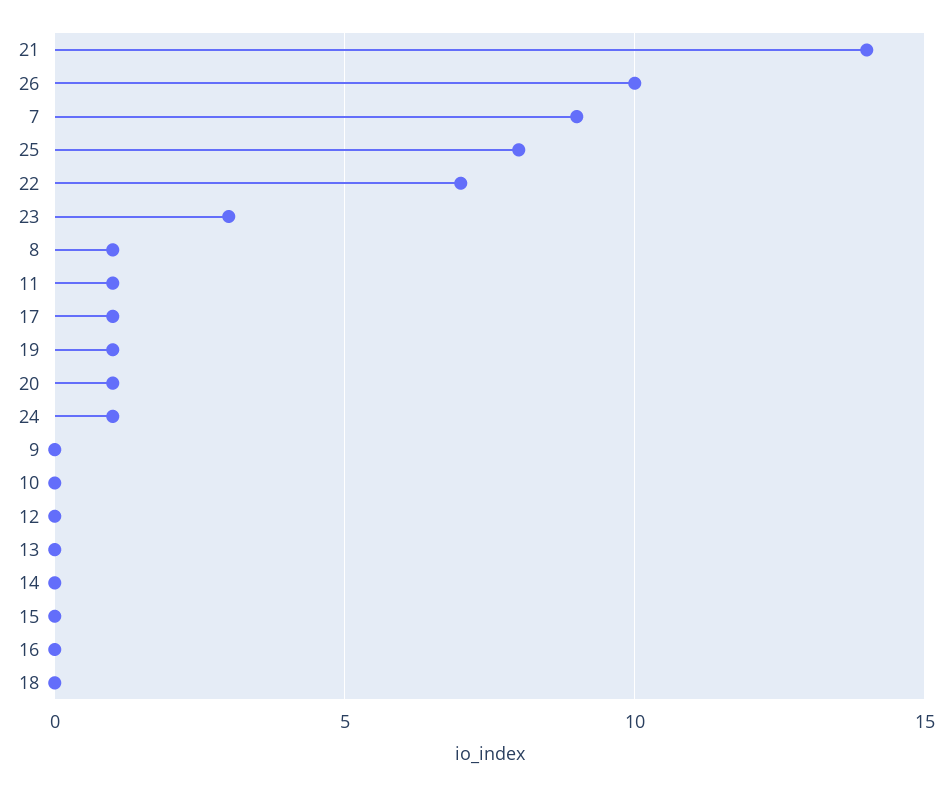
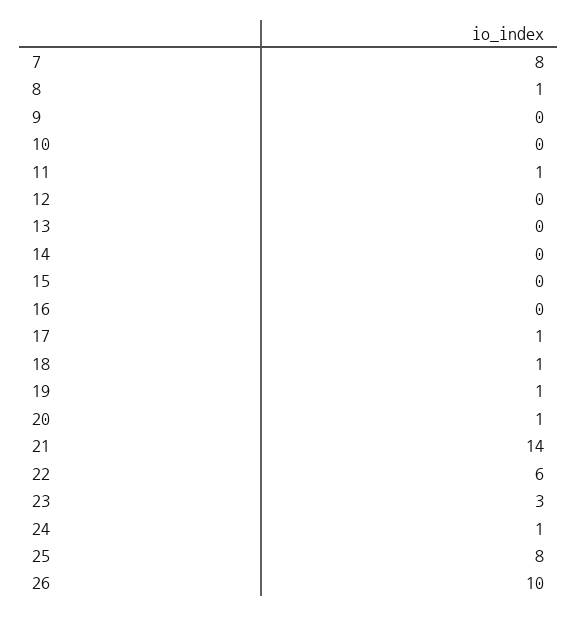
7: 9 -> 8
22: 7 -> 6
18: 0 -> 1

